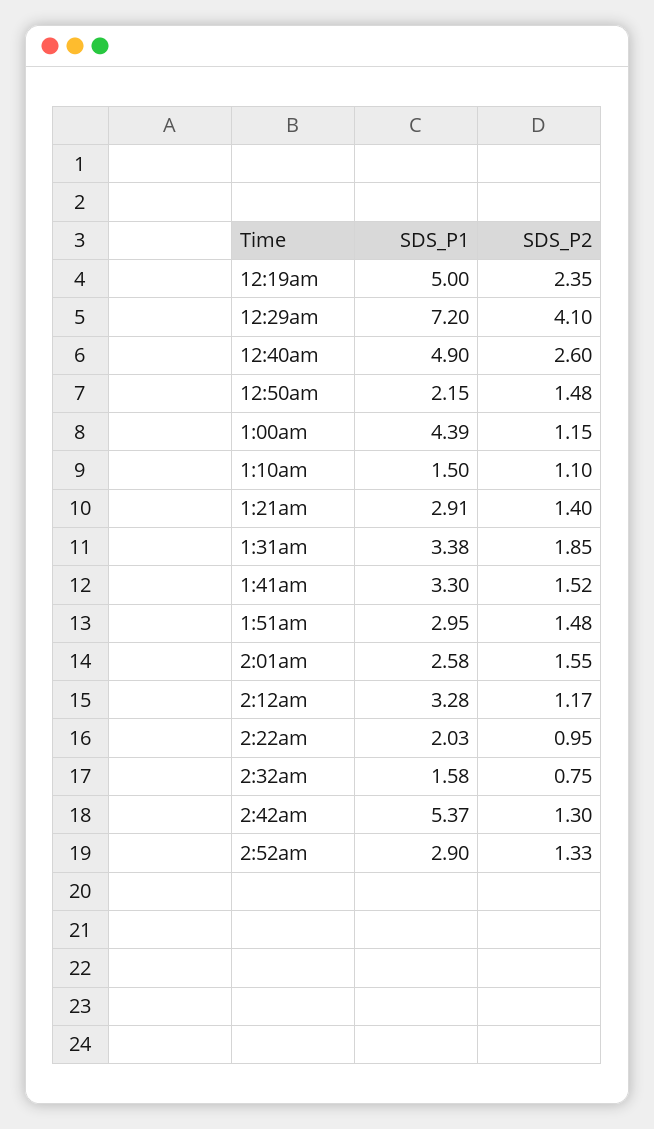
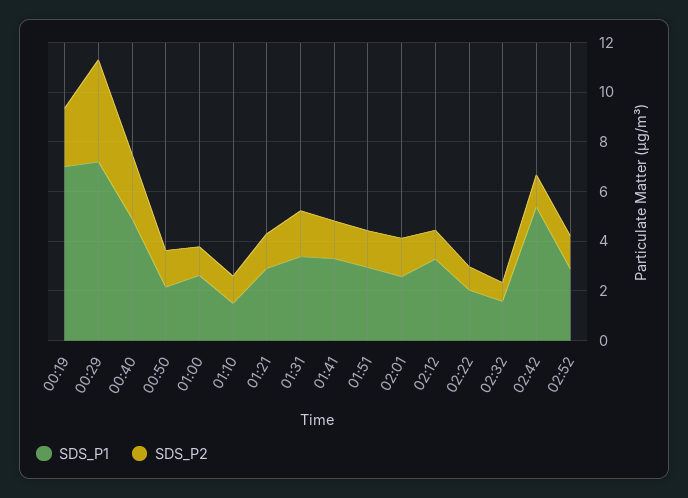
SDS_P1, 12:19am: 5 -> 7
SDS_P1, 1:00am: 4.39 -> 2.5

